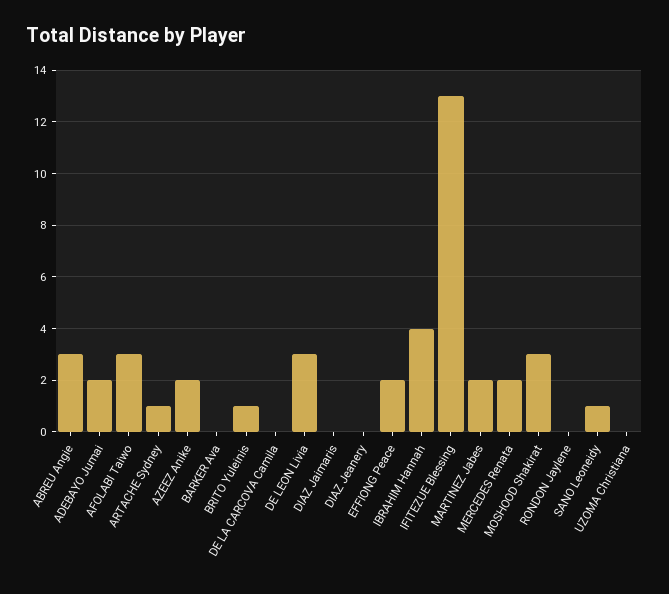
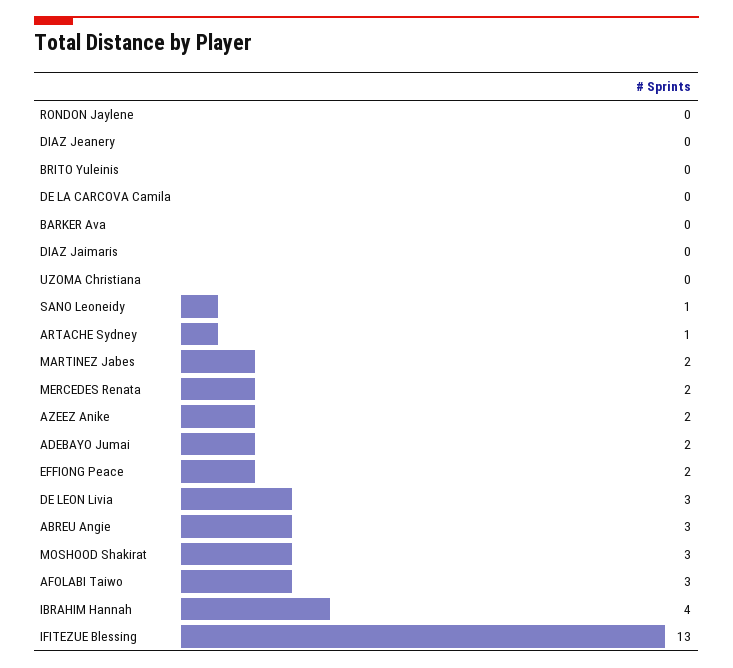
BRITO Yuleinis: 1 -> 0

